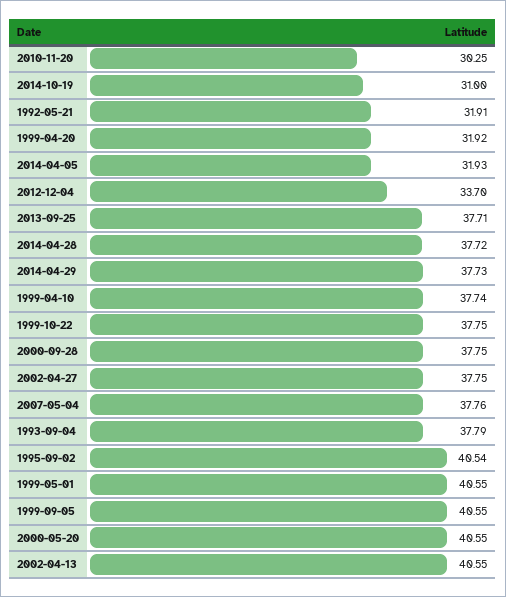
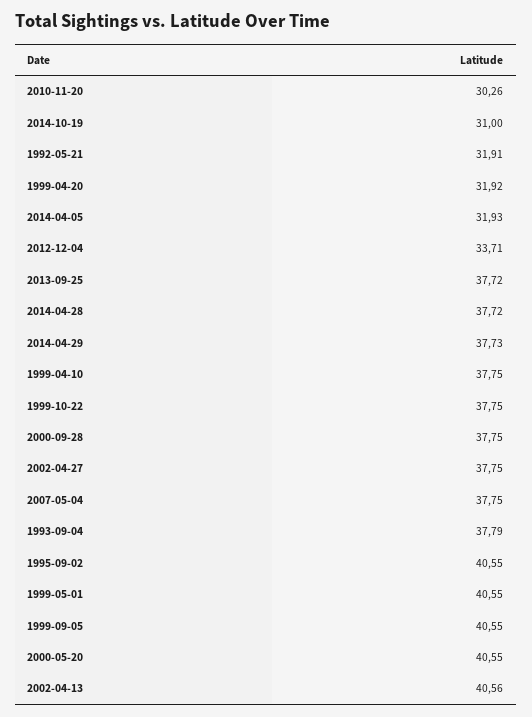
2010-11-20: 30.25 -> 30.26
2012-12-04: 33.7 -> 33.71
2013-09-25: 37.71 -> 37.72
1999-04-10: 37.74 -> 37.75
2007-05-04: 37.76 -> 37.75
1995-09-02: 40.54 -> 40.55
2002-04-13: 40.55 -> 40.56

